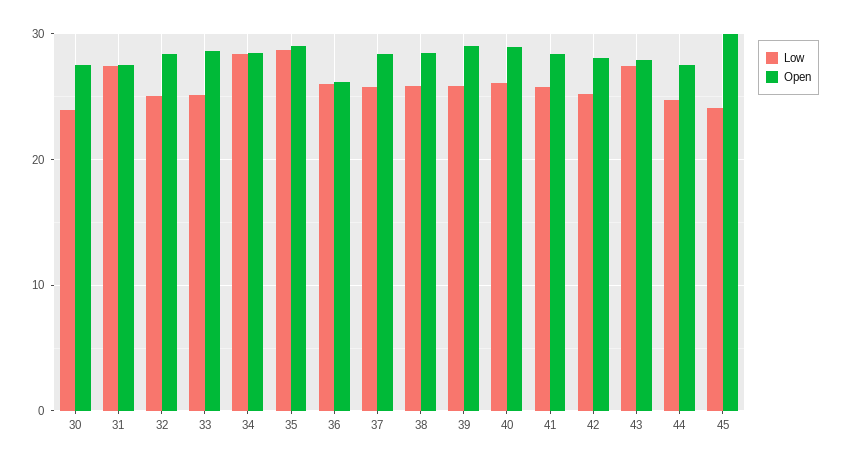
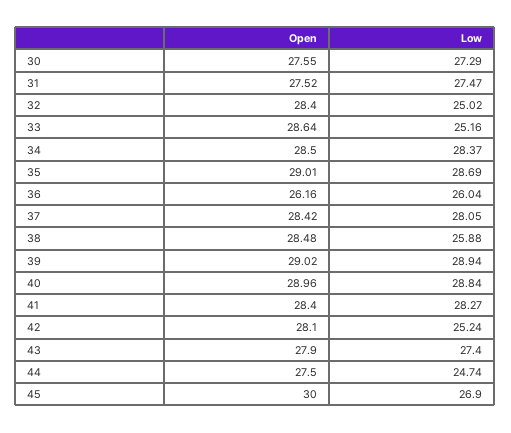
Low, 30: 24 -> 27.29
Low, 37: 26 -> 28.05
Low, 39: 26 -> 28.94
Low, 40: 26 -> 28.84
Low, 41: 26 -> 28.27
Low, 45: 24 -> 26.9

